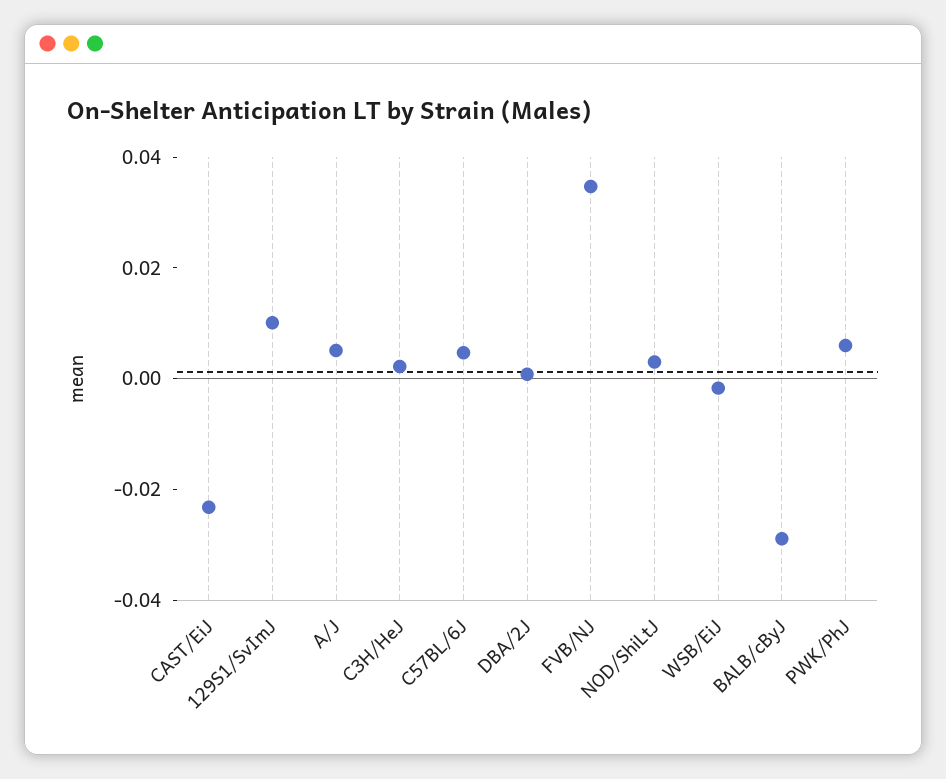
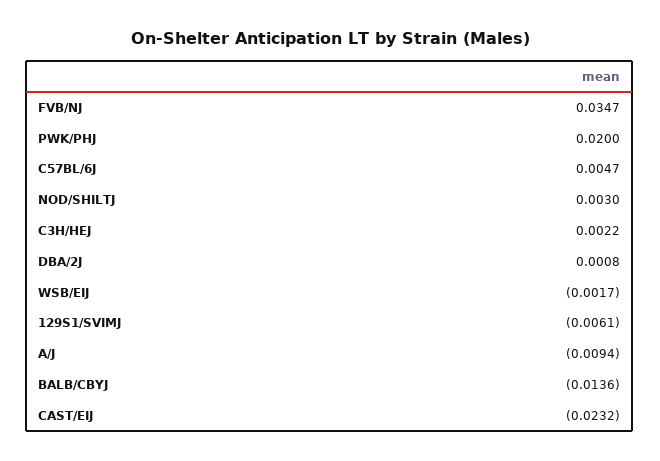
129S1/SvImJ: 0.01 -> -0.0061
A/J: 0.005 -> -0.0094
BALB/cByJ: -0.03 -> -0.0136
PWK/PhJ: 0.005 -> 0.02

